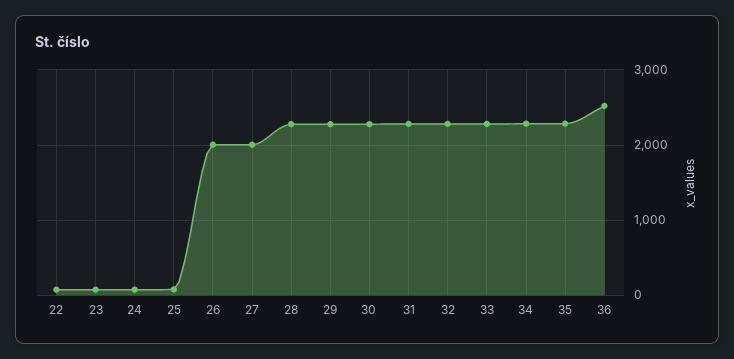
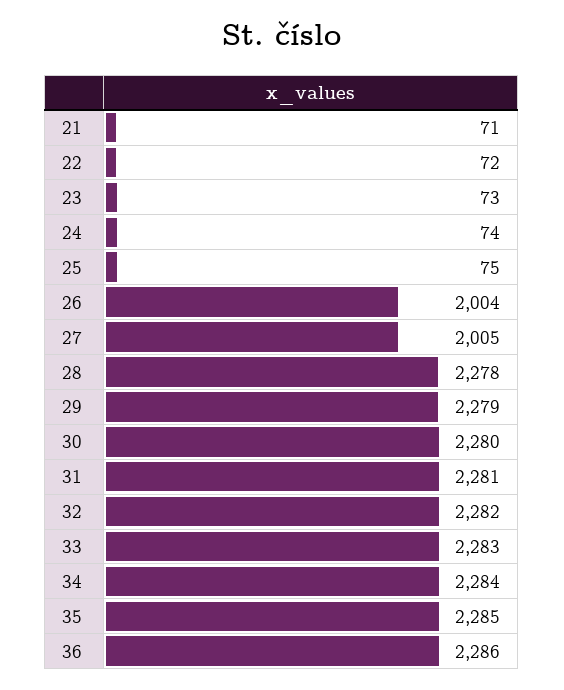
36: 2500 -> 2286
21: none -> 71

